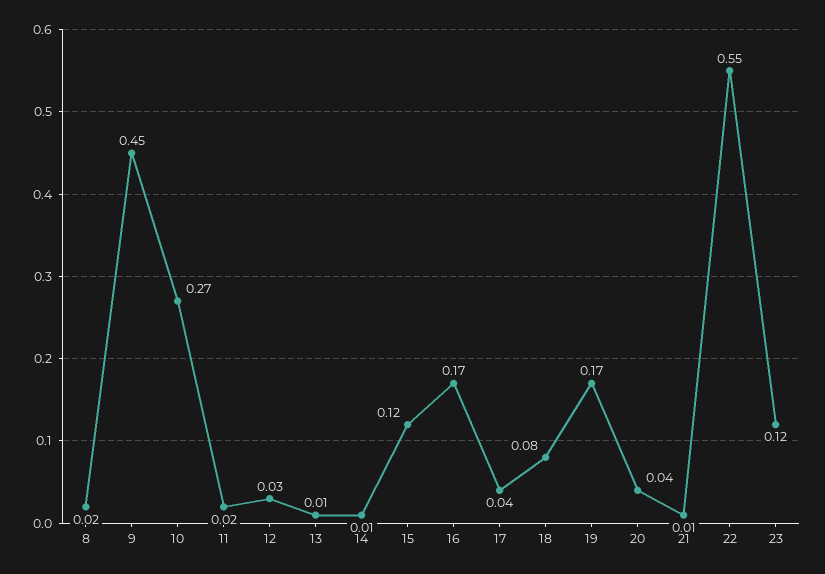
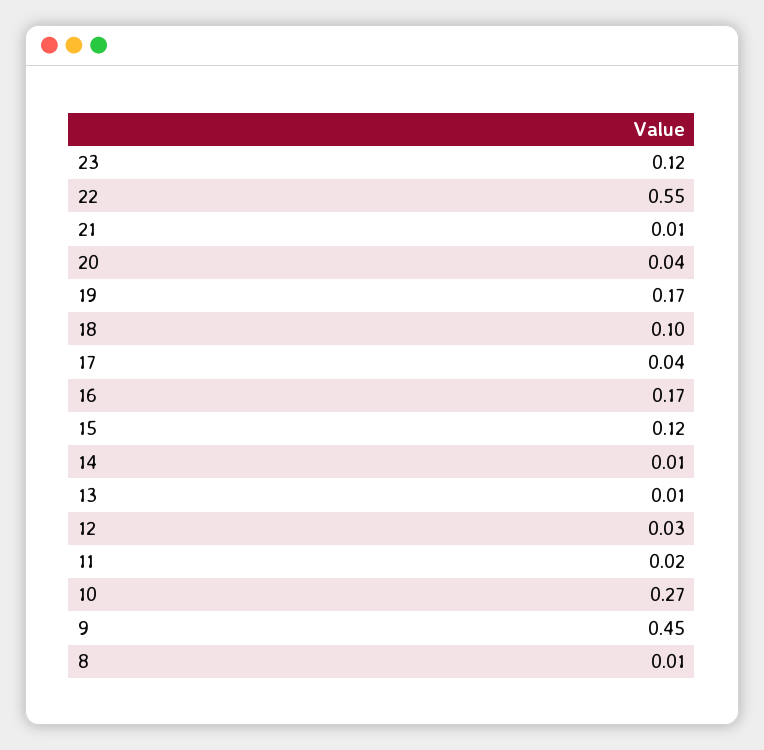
8: 0.02 -> 0.01
18: 0.08 -> 0.1

